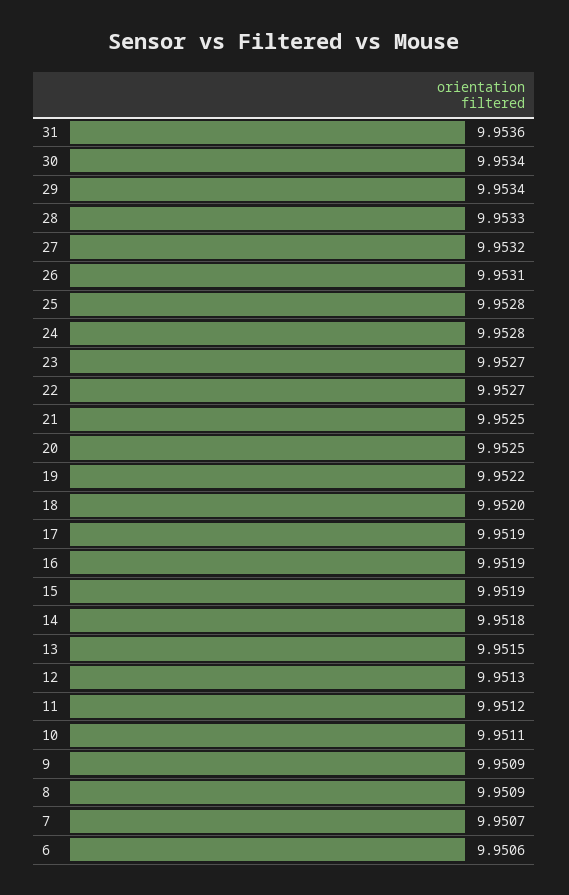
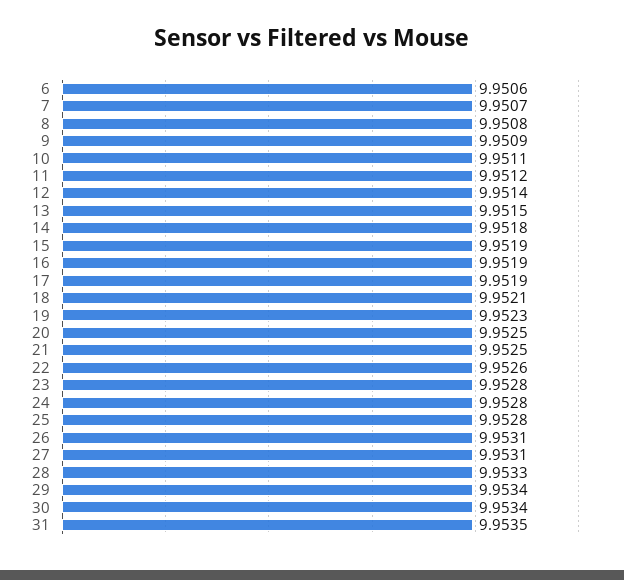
31: 9.9536 -> 9.9535
27: 9.9532 -> 9.9531
23: 9.9527 -> 9.9528
22: 9.9527 -> 9.9526
19: 9.9522 -> 9.9523
18: 9.952 -> 9.9521
12: 9.9513 -> 9.9514
8: 9.9509 -> 9.9508

